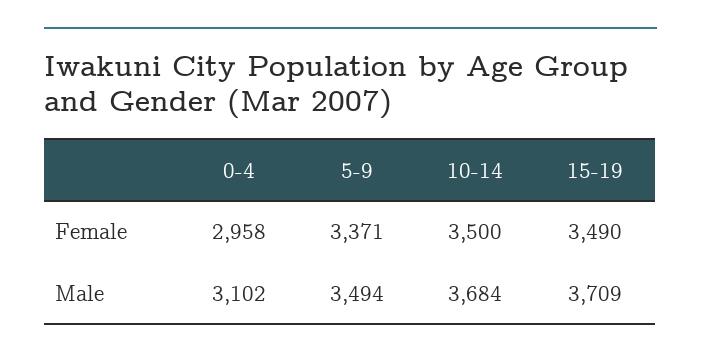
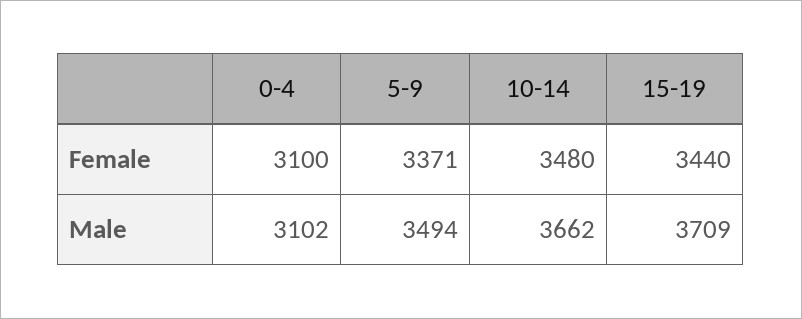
0-4, Female: 2958 -> 3100
10-14, Female: 3500 -> 3480
15-19, Female: 3490 -> 3440
10-14, Male: 3684 -> 3662

